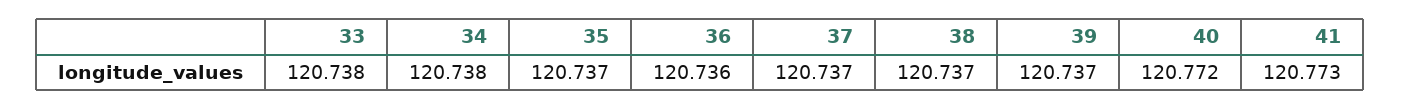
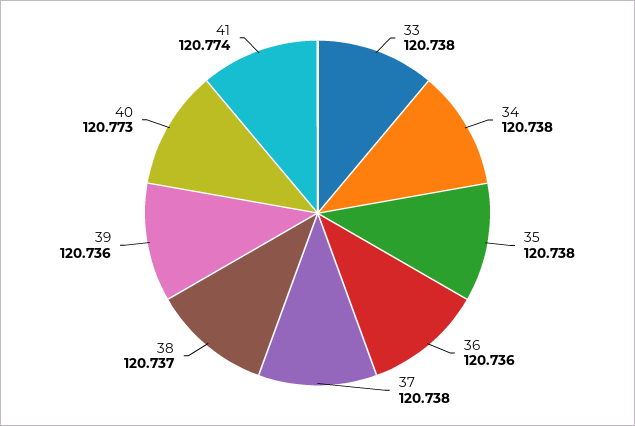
35: 120.737 -> 120.738
37: 120.737 -> 120.738
39: 120.737 -> 120.736
40: 120.772 -> 120.773
41: 120.773 -> 120.774

